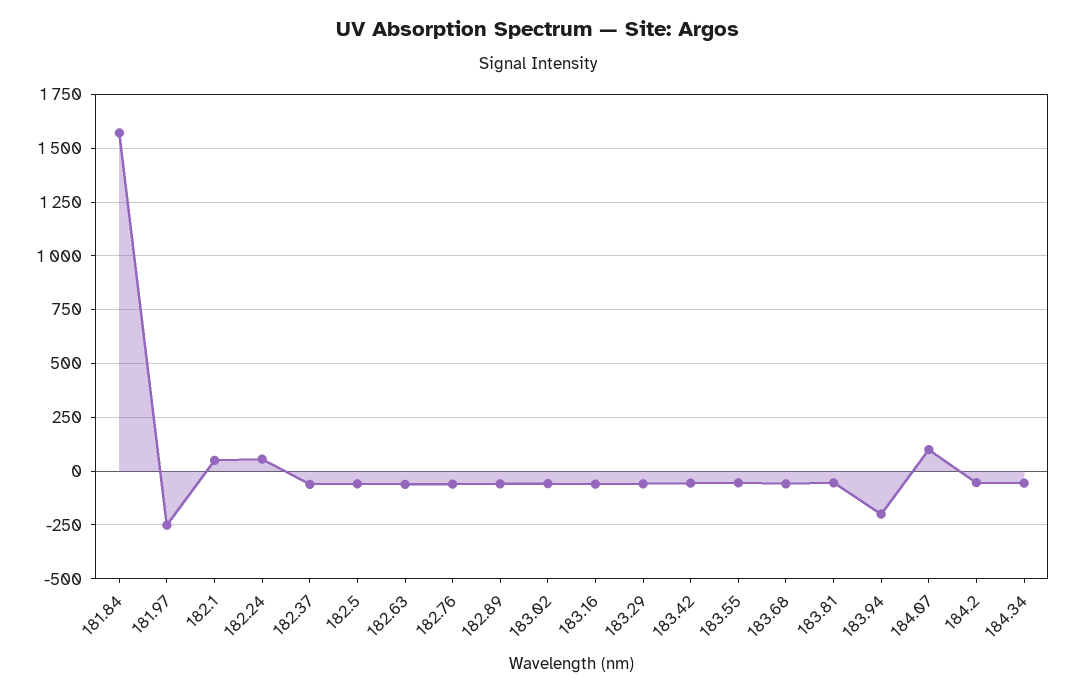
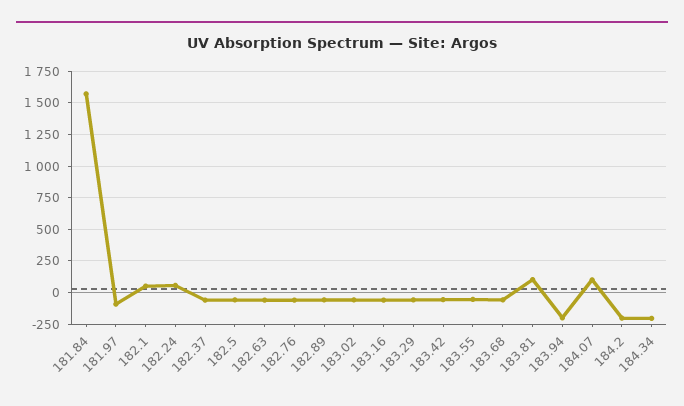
181.97: -250 -> -100
183.81: -50 -> 100
184.2: -50 -> -200
184.34: -50 -> -200

